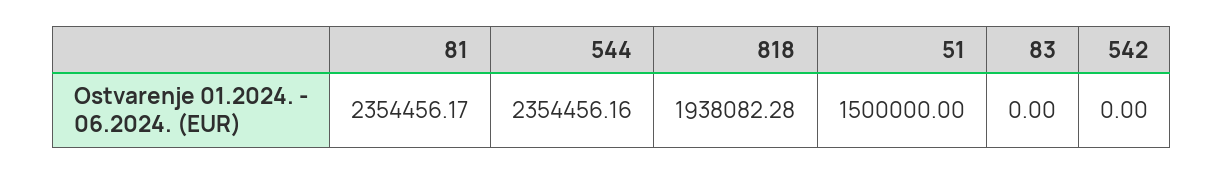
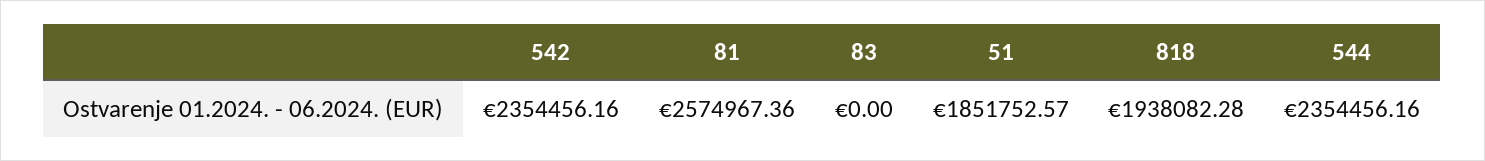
81: 2354456.17 -> 2574967.36
51: 1500000 -> 1851752.57
542: 0 -> 2354456.16

